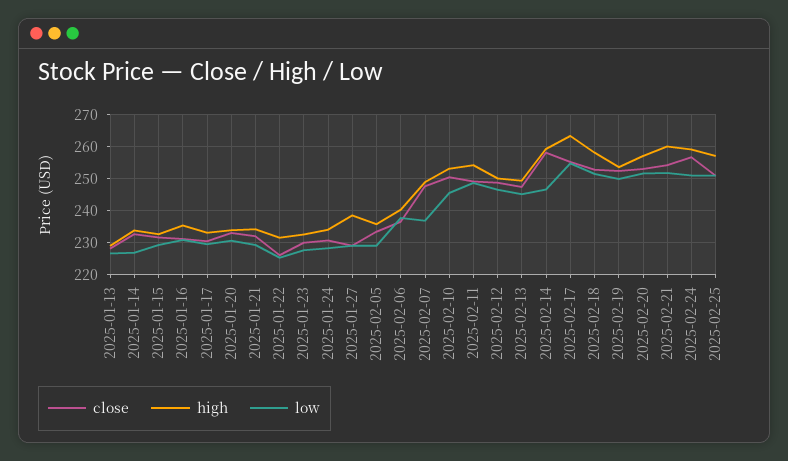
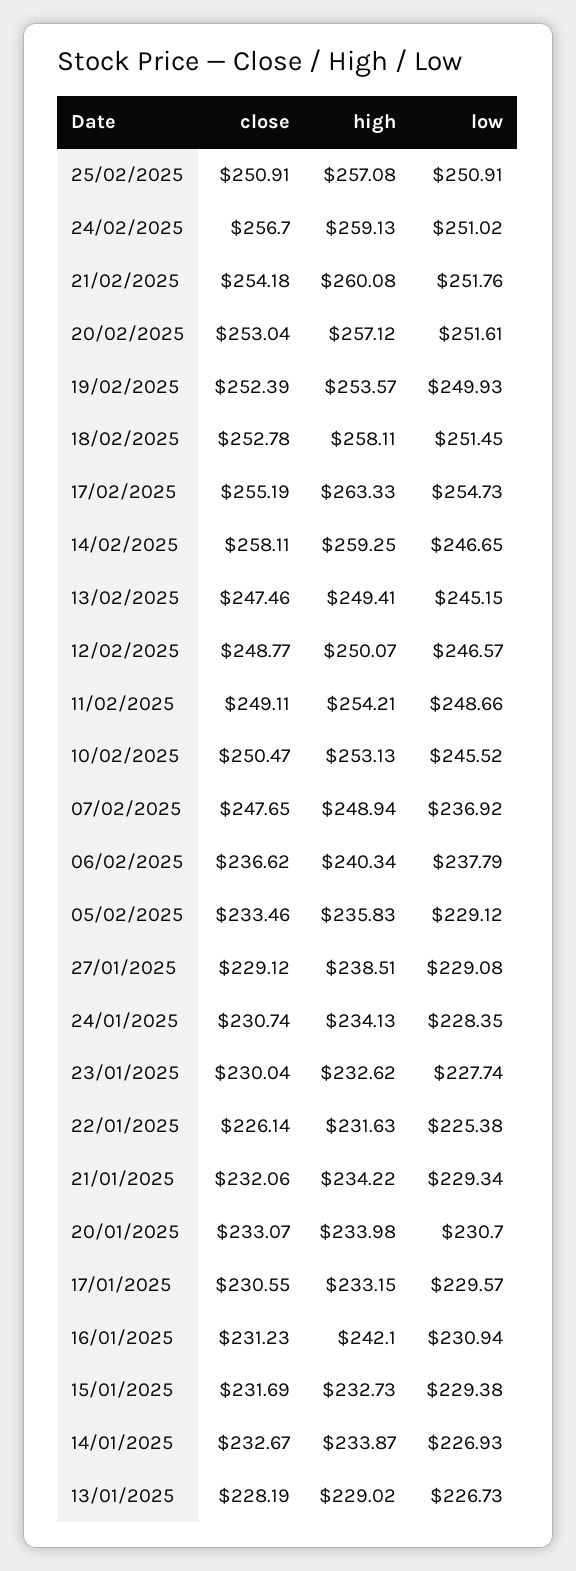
high, 2025-01-16: 236 -> 242.1

